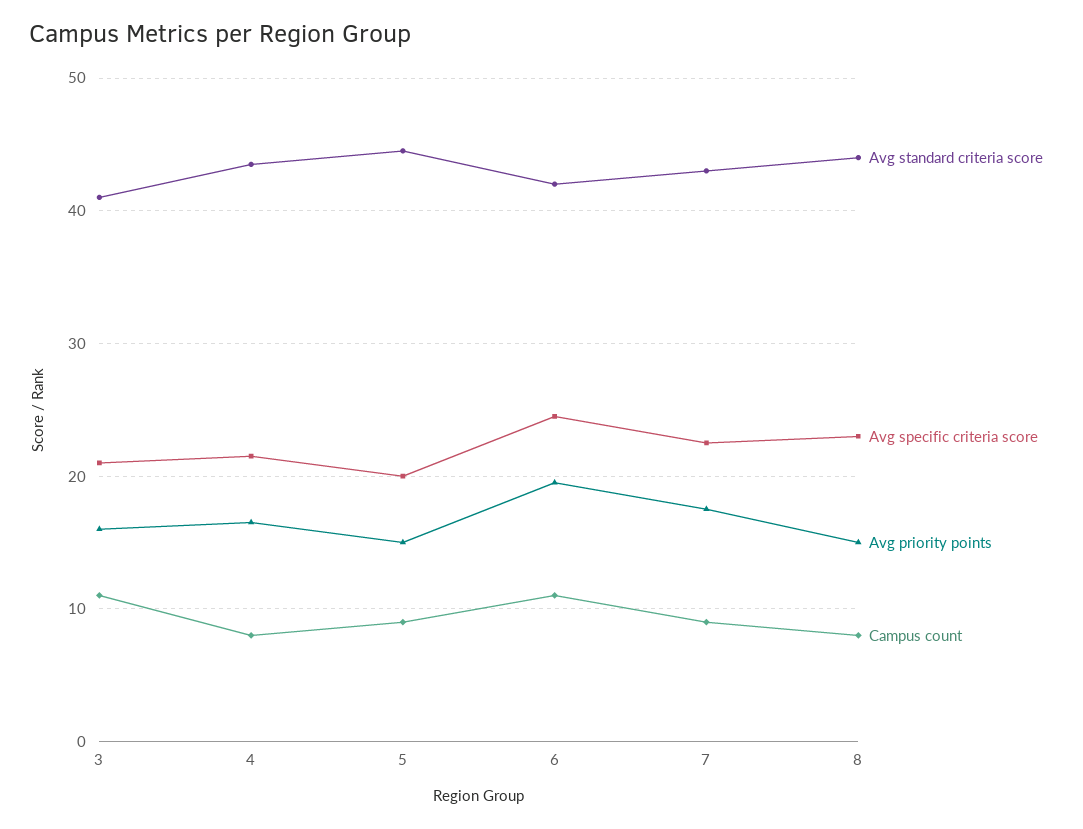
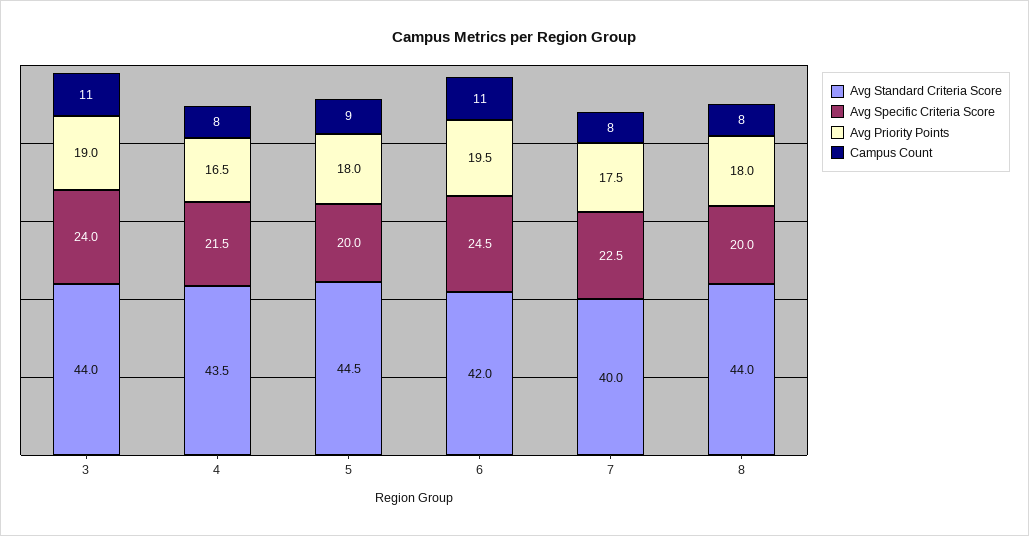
Avg standard criteria score, 3: 41 -> 44
Avg specific criteria score, 3: 21 -> 24
Avg priority points, 3: 16 -> 19
Avg priority points, 5: 15 -> 18
Avg standard criteria score, 7: 43 -> 40
Campus count, 7: 9 -> 8
Avg specific criteria score, 8: 23 -> 20
Avg priority points, 8: 15 -> 18

